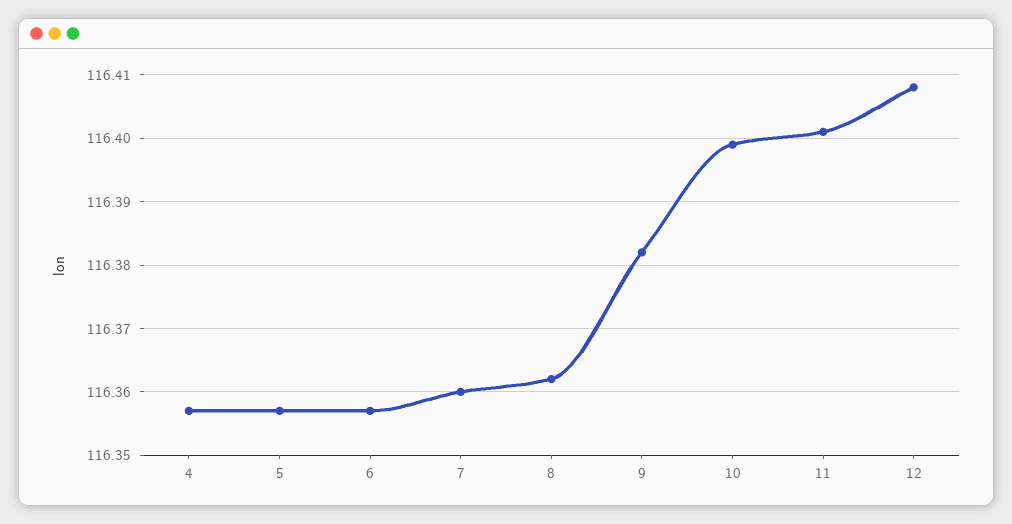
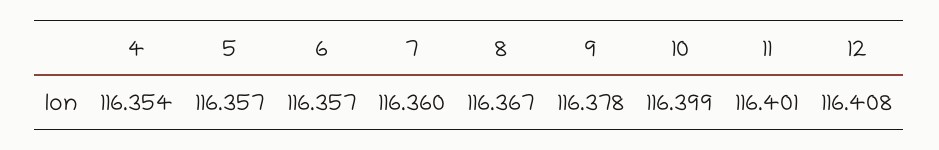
4: 116.357 -> 116.354
8: 116.362 -> 116.367
9: 116.382 -> 116.378

